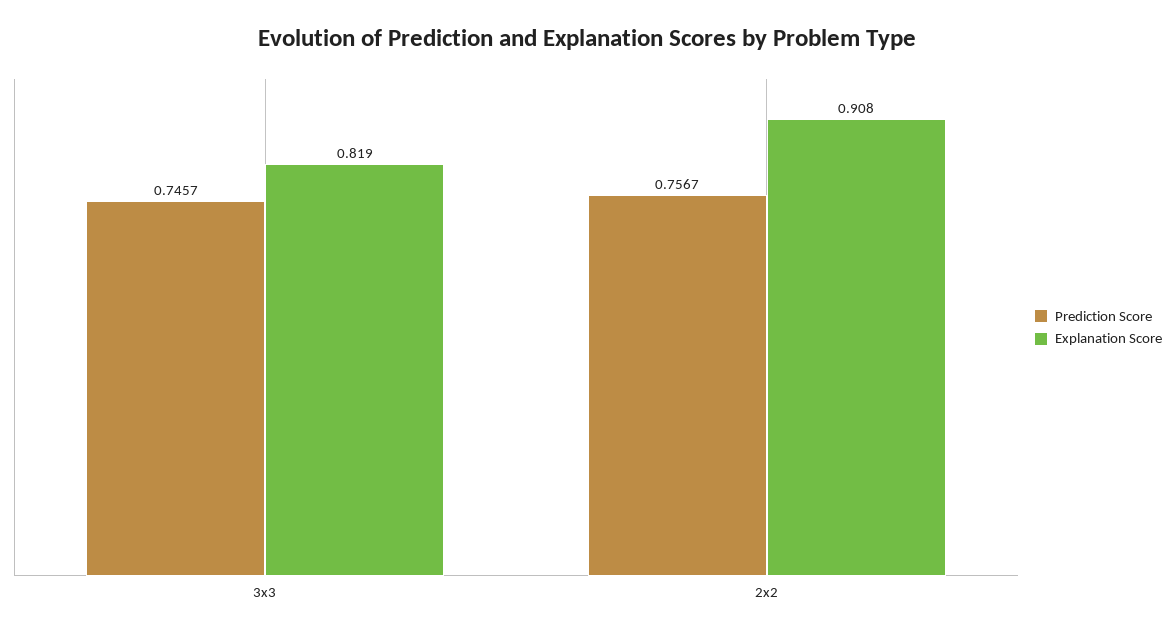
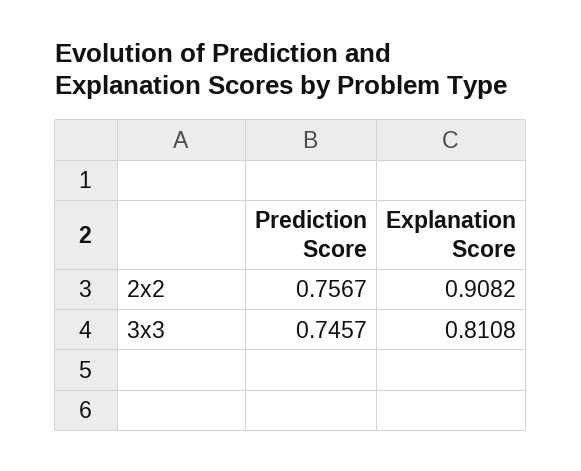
Explanation Score, 3x3: 0.819 -> 0.8108

